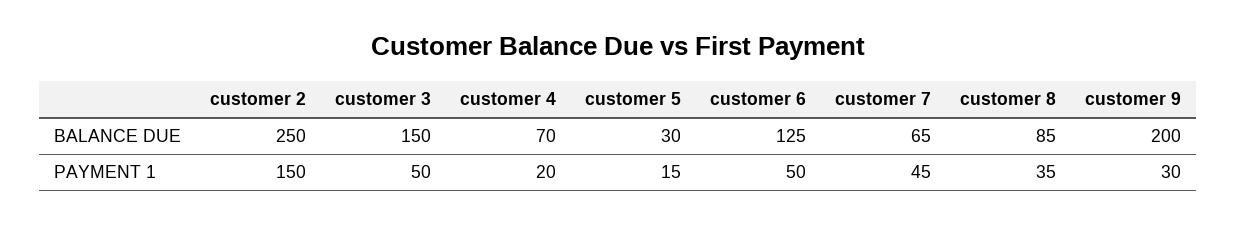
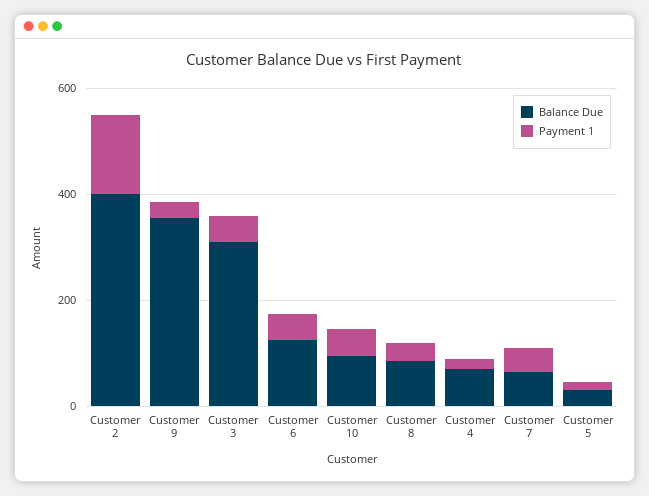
BALANCE DUE, customer 2: 250 -> 400
BALANCE DUE, customer 3: 150 -> 300
BALANCE DUE, customer 9: 200 -> 350
BALANCE DUE, Customer 10: none -> 100
PAYMENT 1, Customer 10: none -> 50

